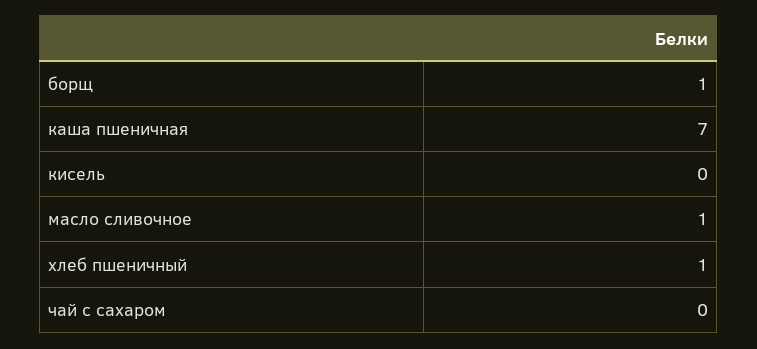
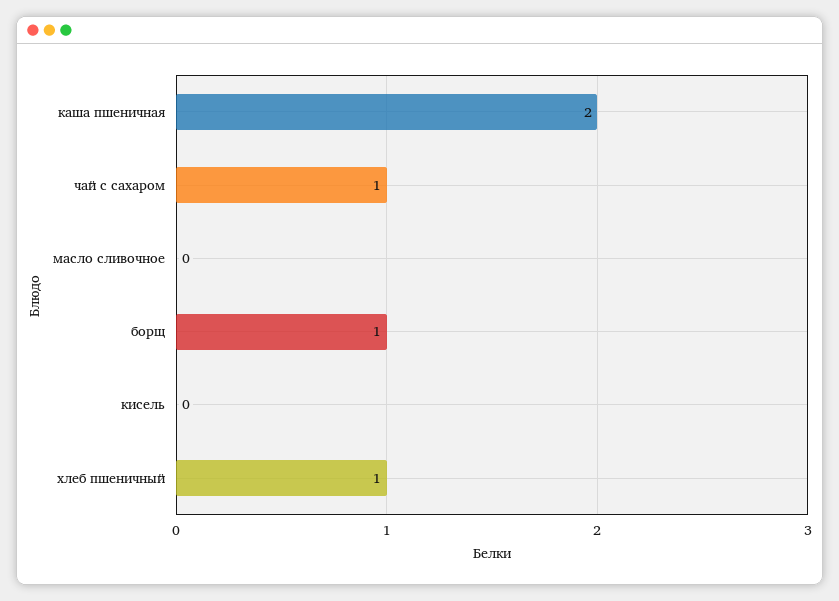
каша пшеничная: 7 -> 2
масло сливочное: 1 -> 0
чай с сахаром: 0 -> 1

